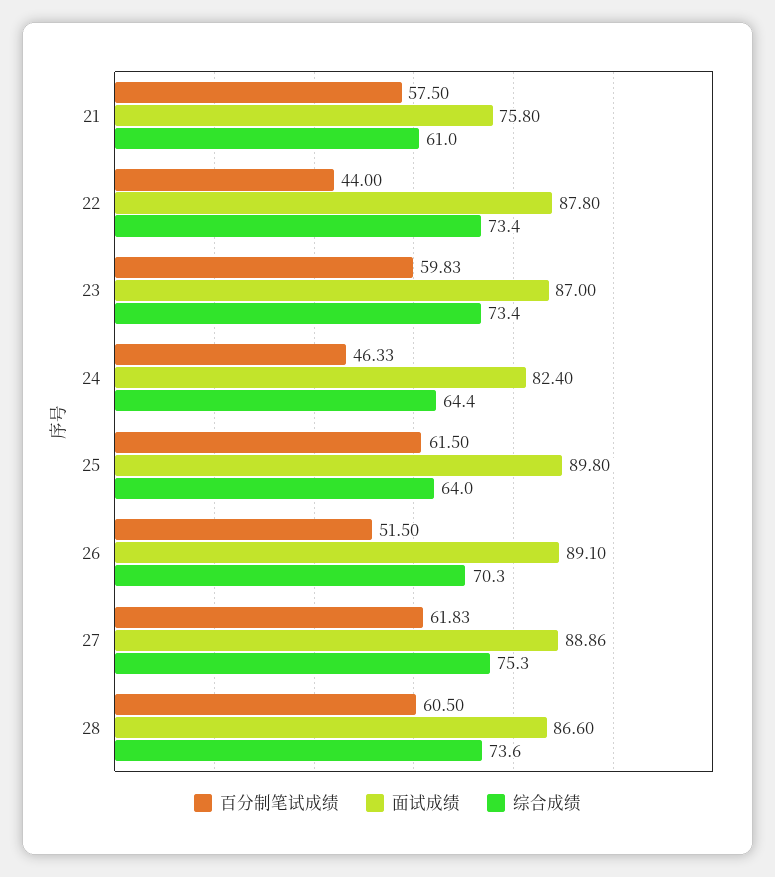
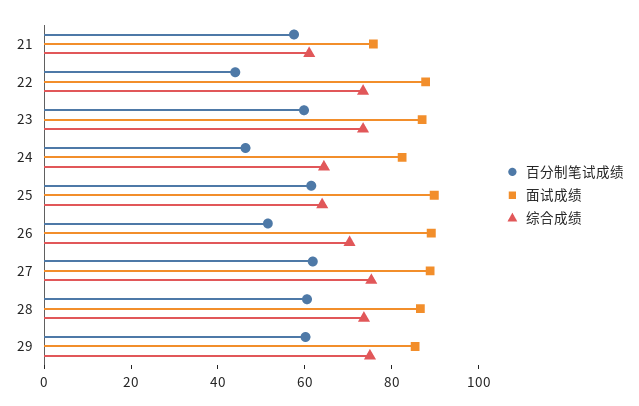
百分制笔试成绩, 29: none -> 60
面试成绩, 29: none -> 85
综合成绩, 29: none -> 75

